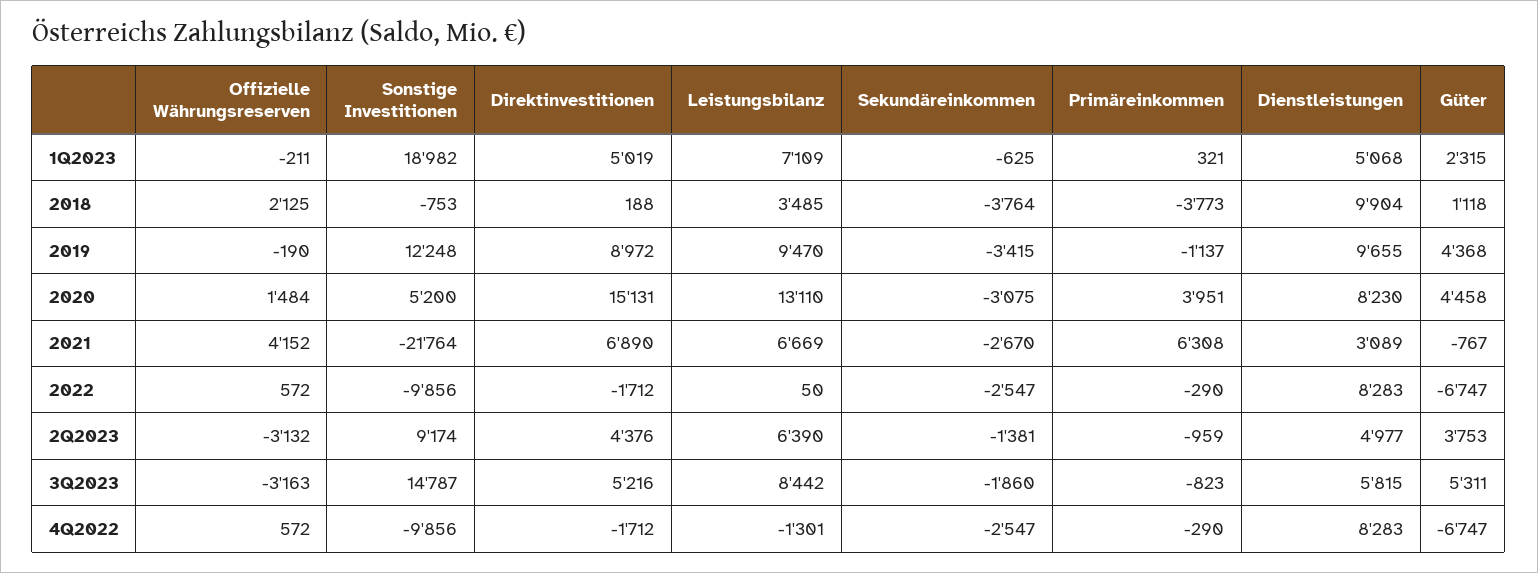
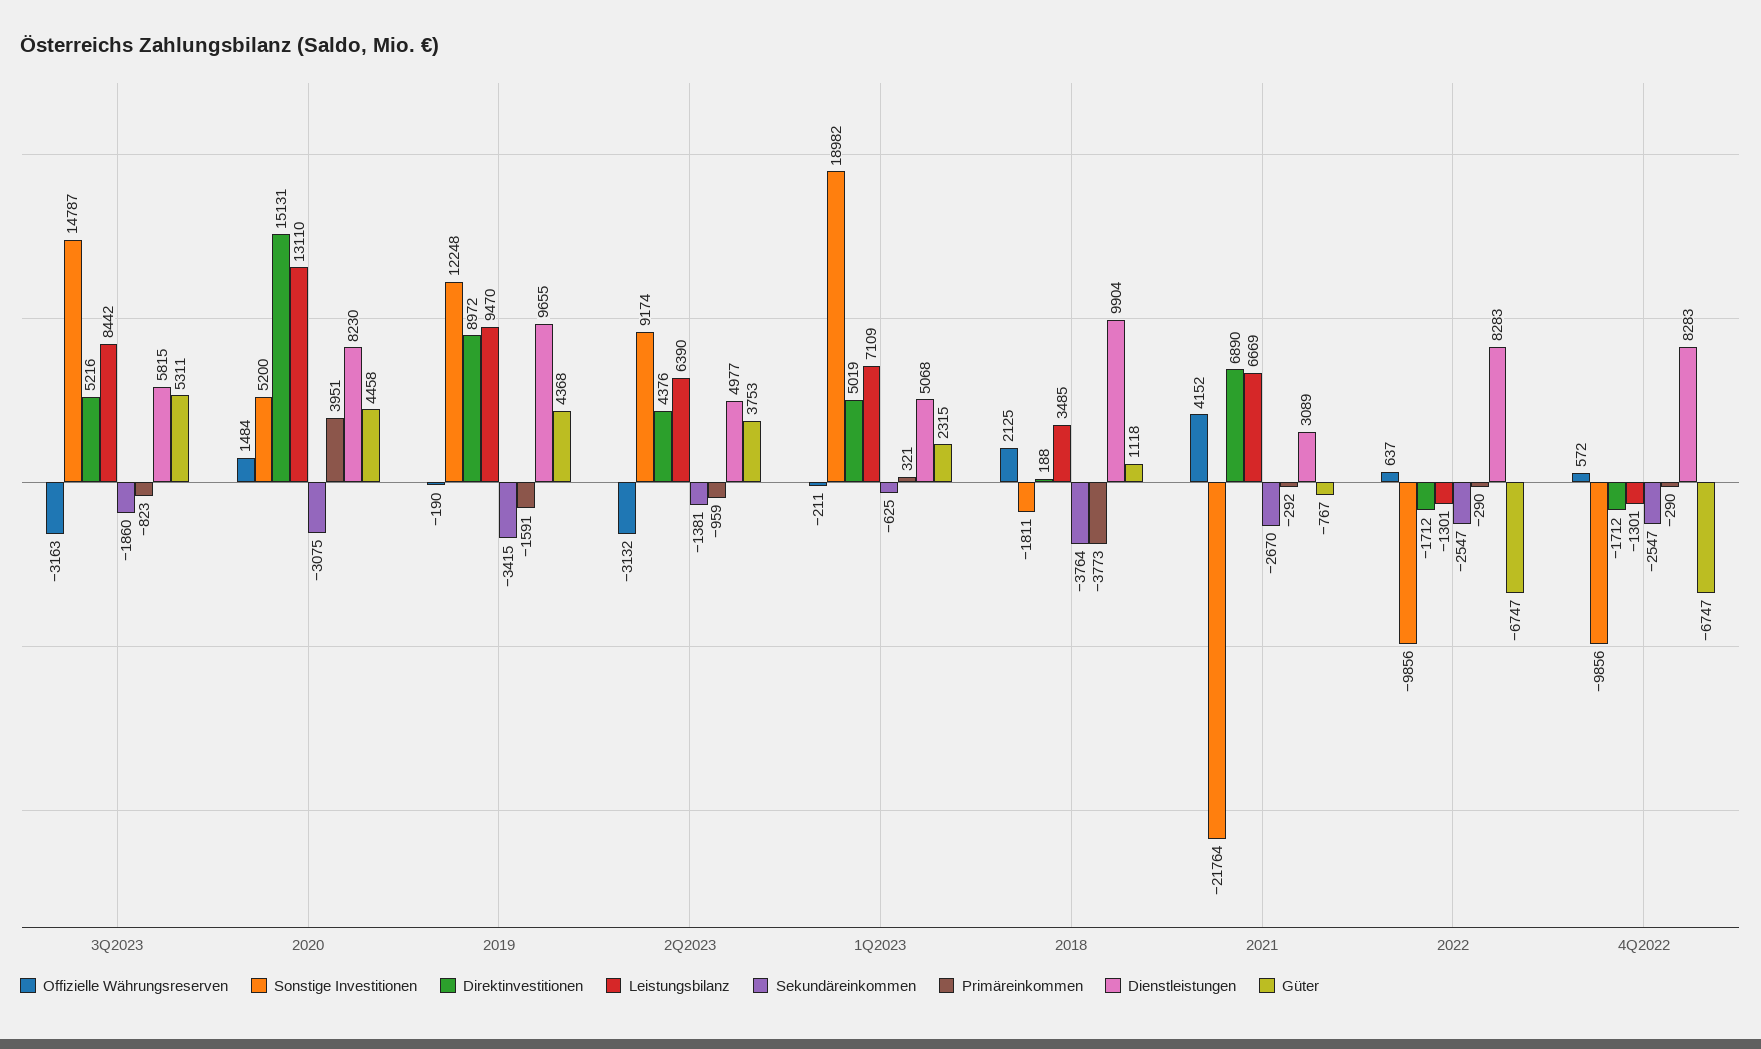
Sonstige Investitionen, 2018: -753 -> -1811
Primäreinkommen, 2019: -1137 -> -1591
Primäreinkommen, 2021: 6308 -> -292
Offizielle Währungsreserven, 2022: 572 -> 637
Leistungsbilanz, 2022: 50 -> -1301

